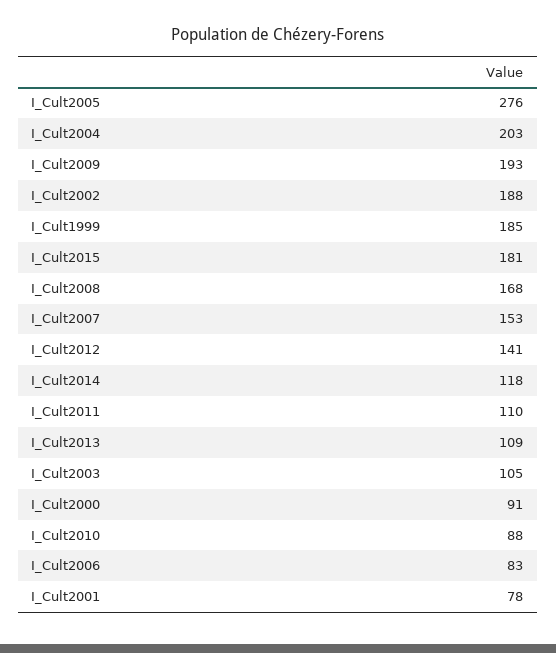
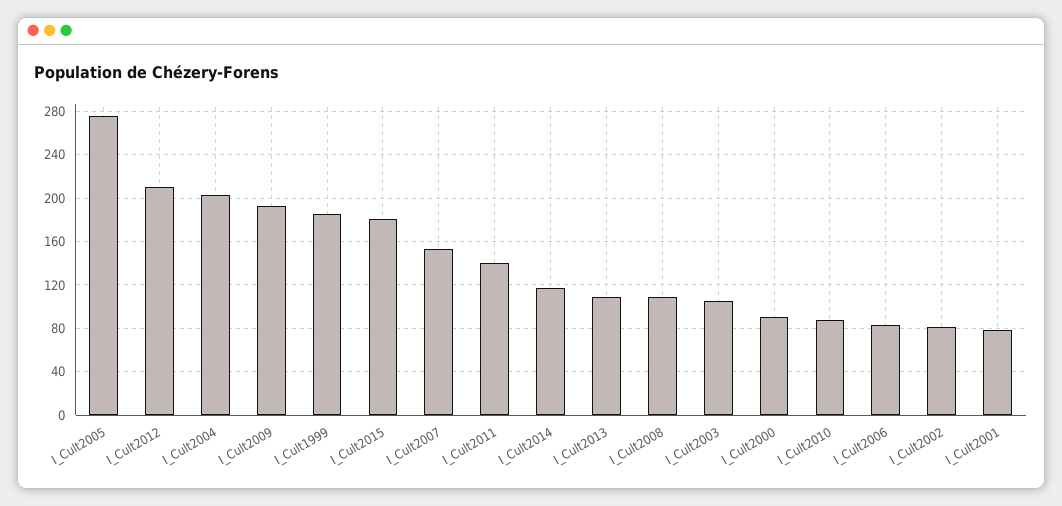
I_Cult2002: 188 -> 80
I_Cult2008: 168 -> 110
I_Cult2012: 141 -> 210
I_Cult2011: 110 -> 140

